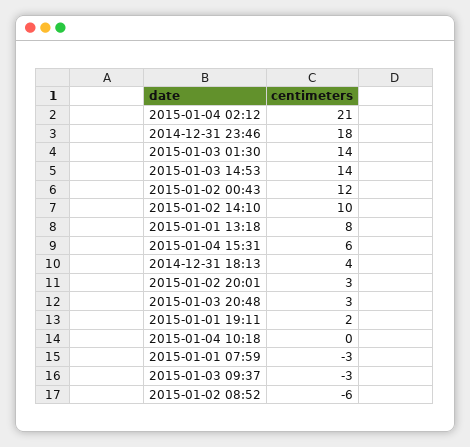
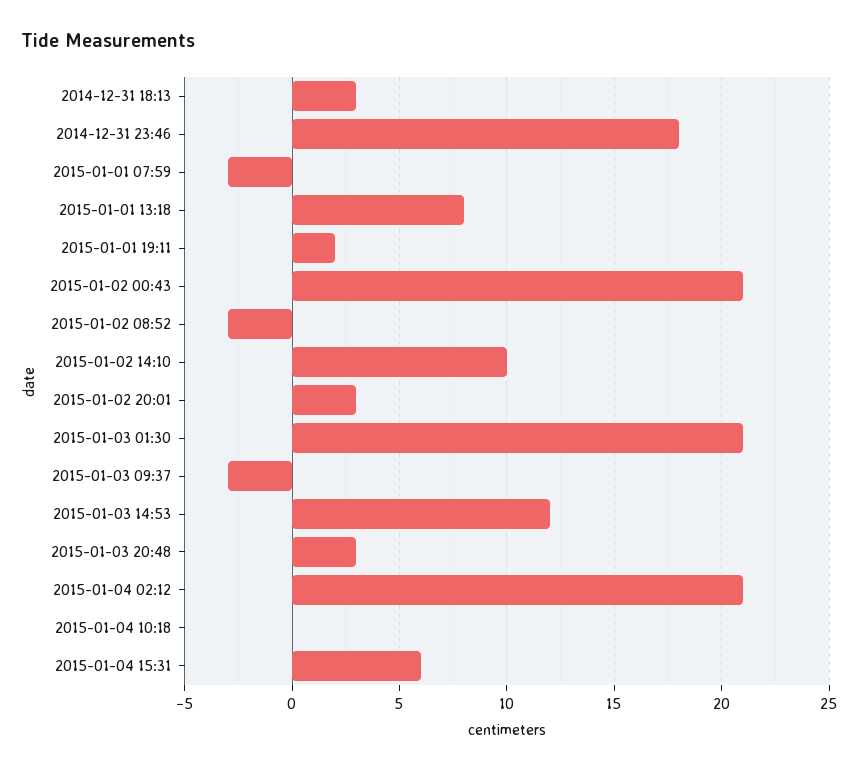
2015-01-03 01:30: 14 -> 21
2015-01-03 14:53: 14 -> 12
2015-01-02 00:43: 12 -> 21
2014-12-31 18:13: 4 -> 3
2015-01-02 08:52: -6 -> -3

